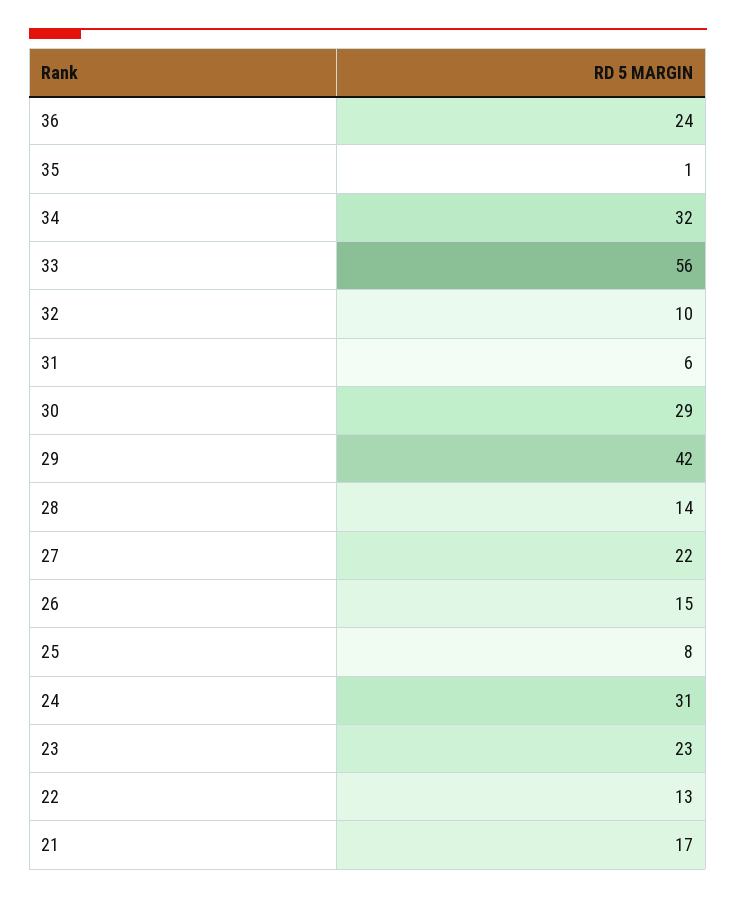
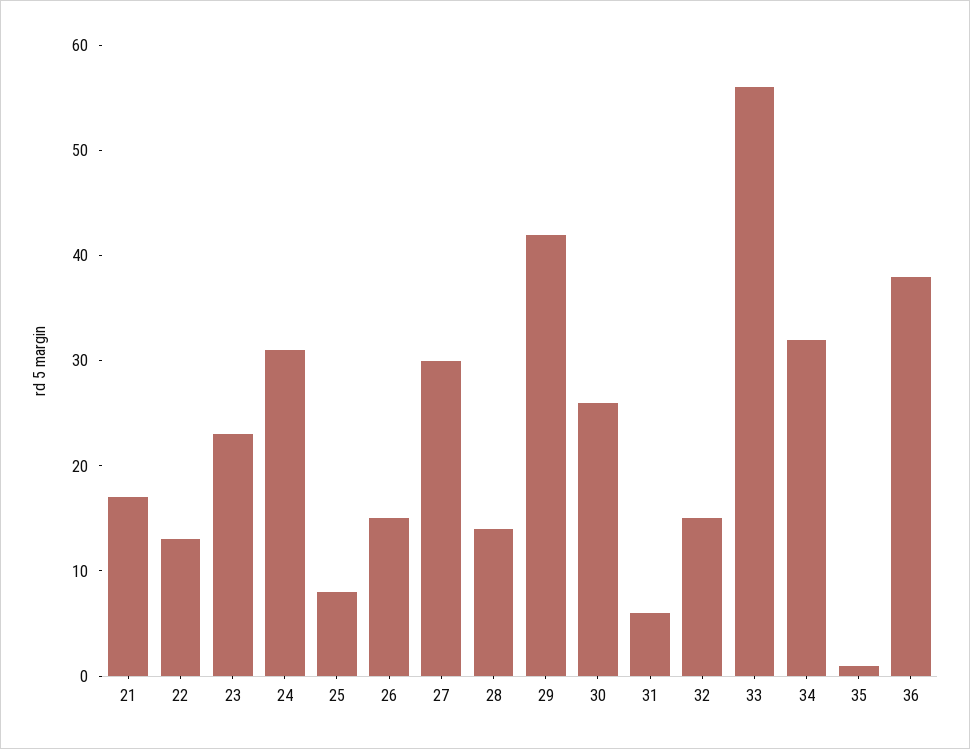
36: 24 -> 38
32: 10 -> 15
30: 29 -> 26
27: 22 -> 30

